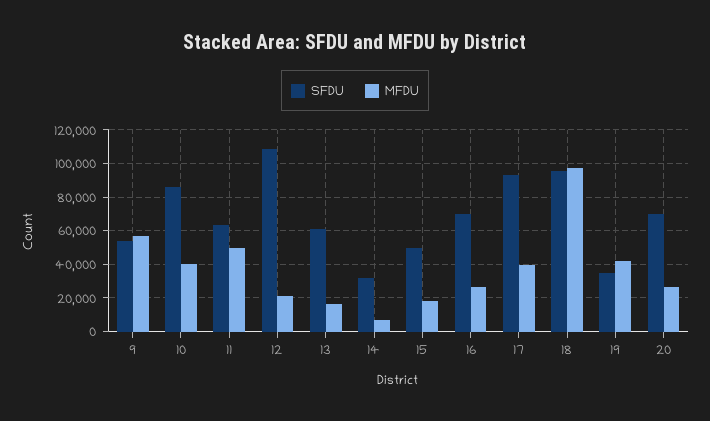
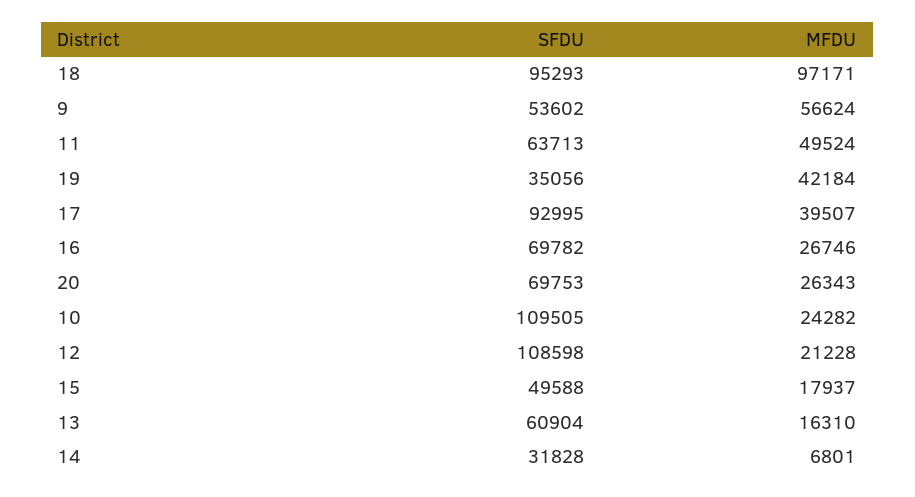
SFDU, 10: 85000 -> 109505
MFDU, 10: 40000 -> 24282

